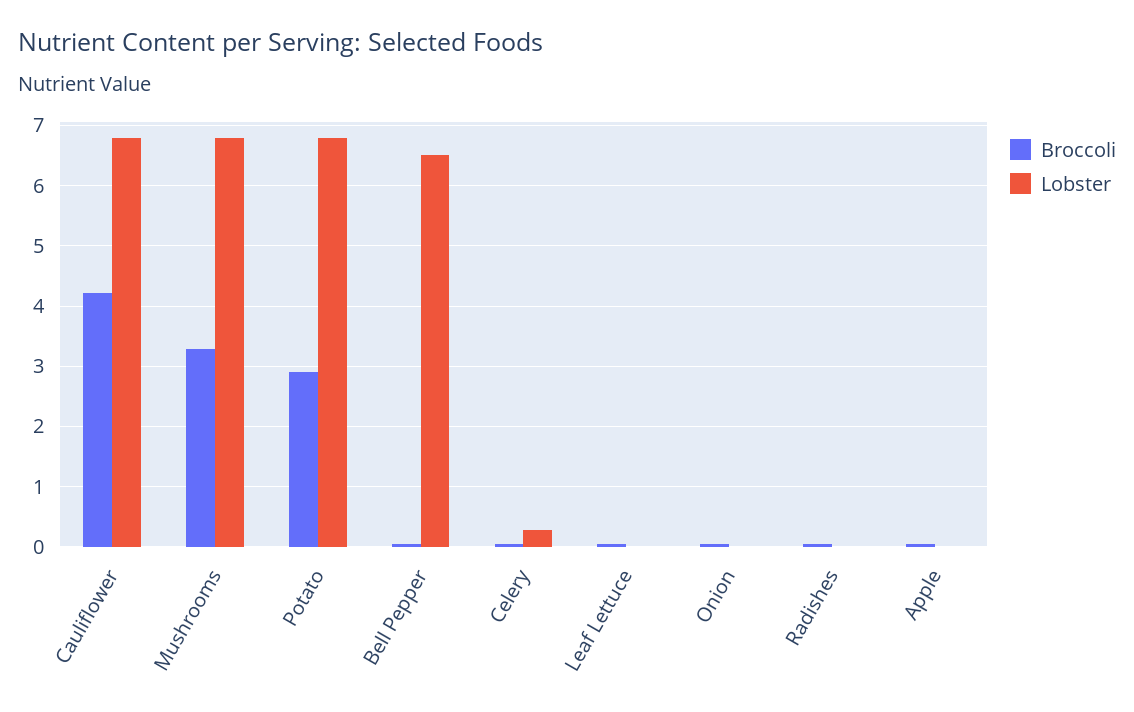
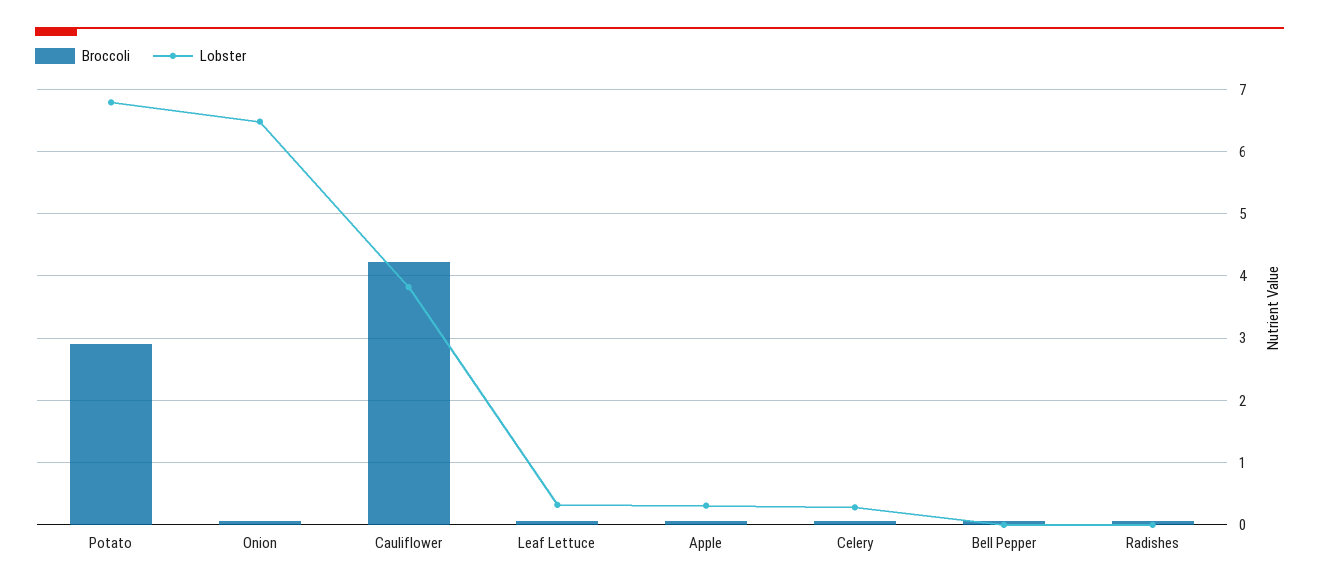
Lobster, Cauliflower: 6.8 -> 3.8
Broccoli, Mushrooms: 3.3 -> none
Lobster, Mushrooms: 6.8 -> none
Lobster, Bell Pepper: 6.5 -> 0
Lobster, Leaf Lettuce: 0 -> 0.3
Lobster, Onion: 0 -> 6.5
Lobster, Apple: 0 -> 0.3

